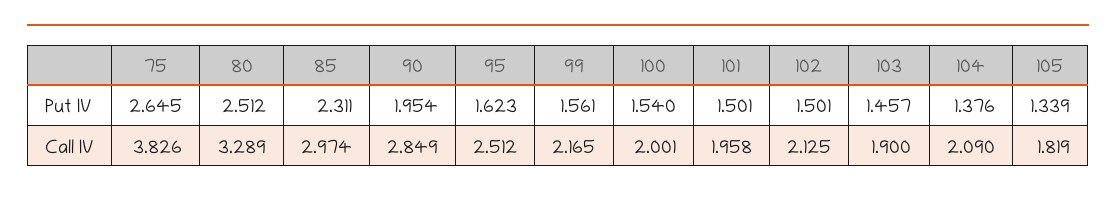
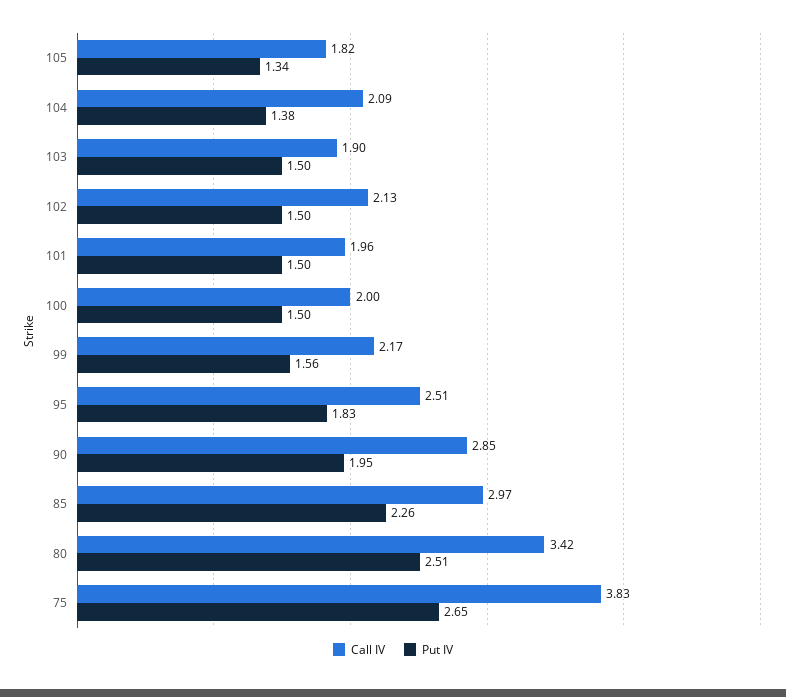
Put IV, 85: 2.311 -> 2.26
Put IV, 95: 1.623 -> 1.83
Put IV, 100: 1.54 -> 1.5
Put IV, 103: 1.457 -> 1.5
Call IV, 80: 3.289 -> 3.42

